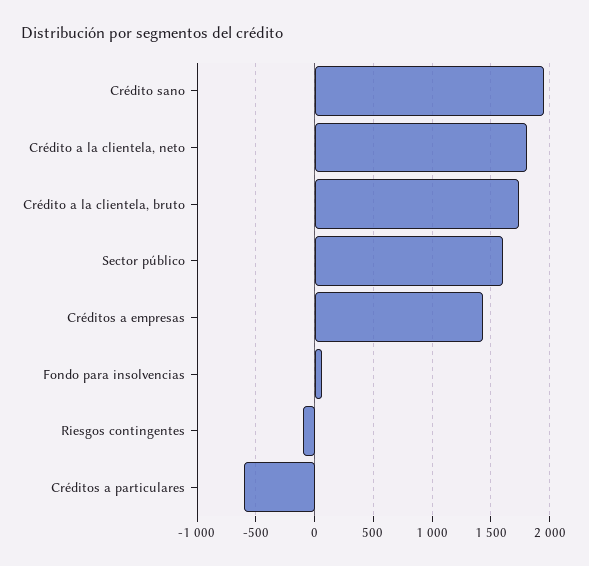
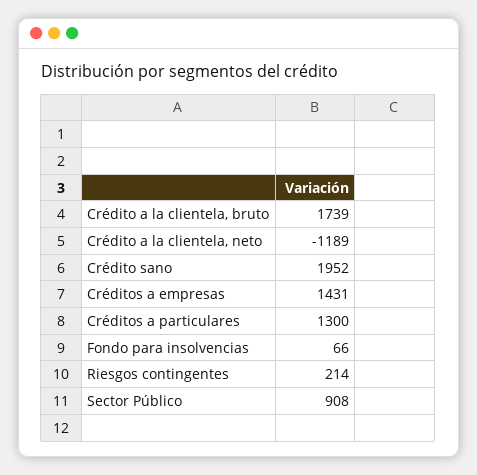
Crédito a la clientela, neto: 1800 -> -1189
Sector público: 1600 -> 908
Riesgos contingentes: -100 -> 214
Créditos a particulares: -600 -> 1300

